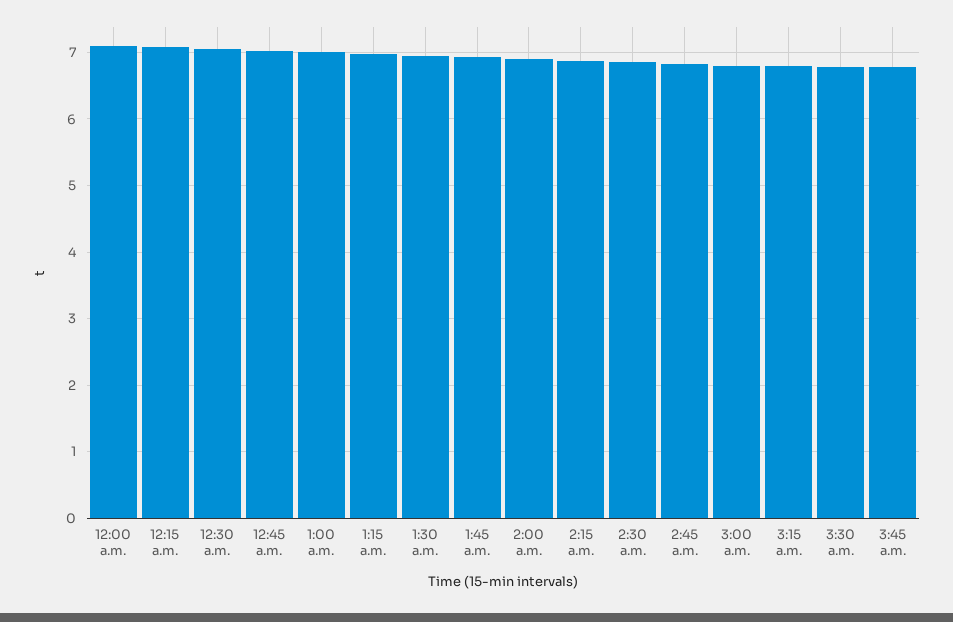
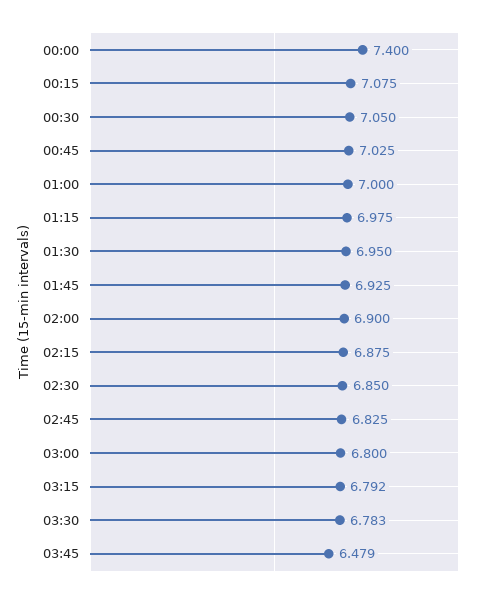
12:00 a.m.: 7.1 -> 7.4
3:45 a.m.: 6.8 -> 6.479

